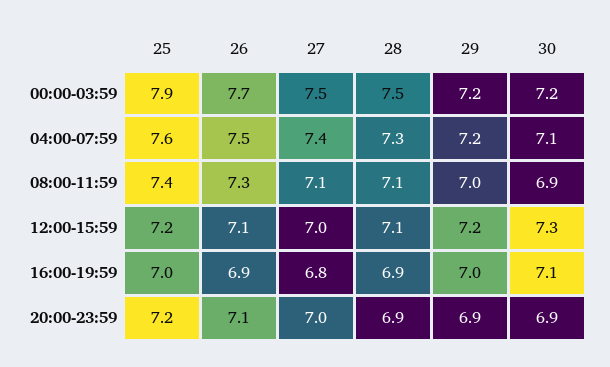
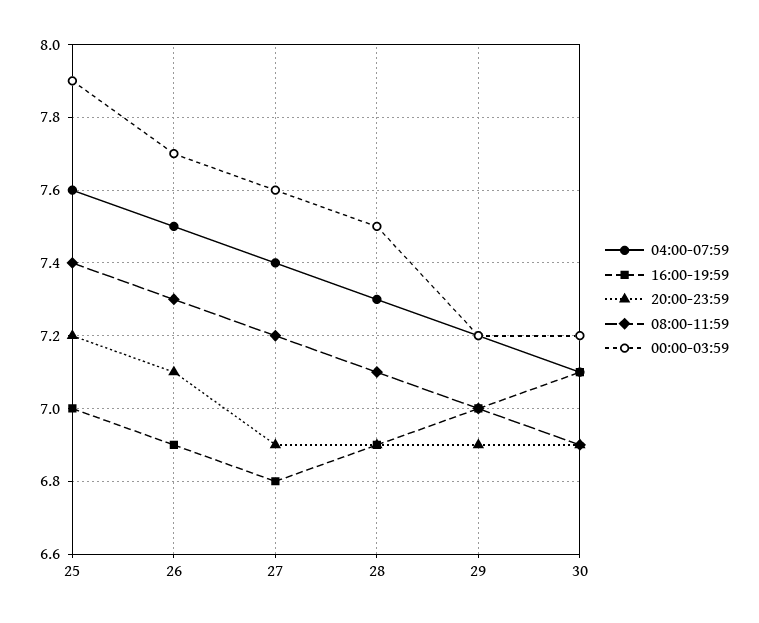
00:00-03:59, 27: 7.5 -> 7.6
08:00-11:59, 27: 7.1 -> 7.2
12:00-15:59, 25: 7.2 -> none
12:00-15:59, 26: 7.1 -> none
12:00-15:59, 27: 7 -> none
12:00-15:59, 28: 7.1 -> none
12:00-15:59, 29: 7.2 -> none
12:00-15:59, 30: 7.3 -> none
20:00-23:59, 27: 7 -> 6.9

